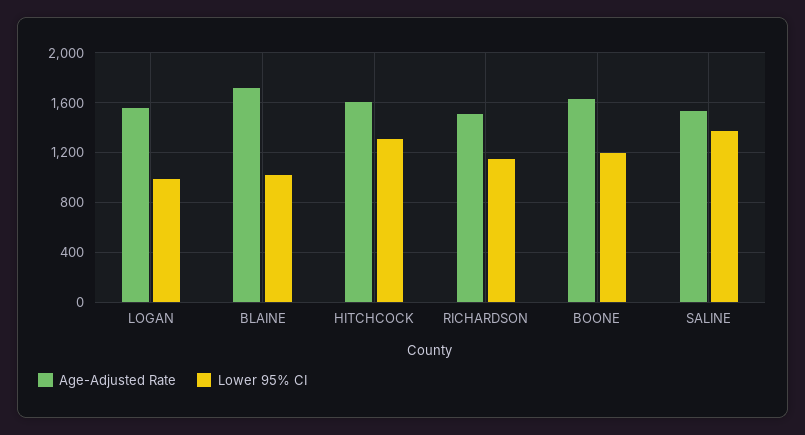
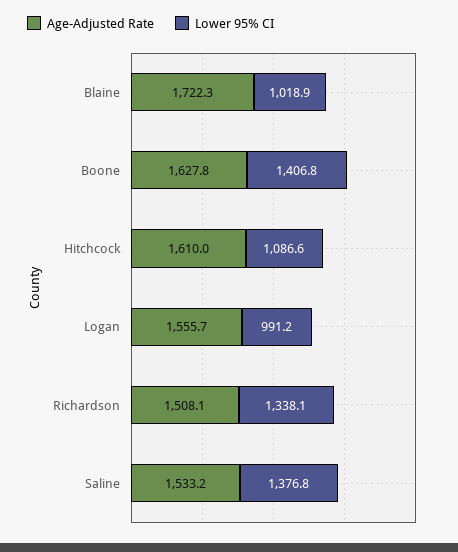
Lower 95% CI, HITCHCOCK: 1300 -> 1086.6
Lower 95% CI, RICHARDSON: 1150 -> 1338.1
Lower 95% CI, BOONE: 1200 -> 1406.8

